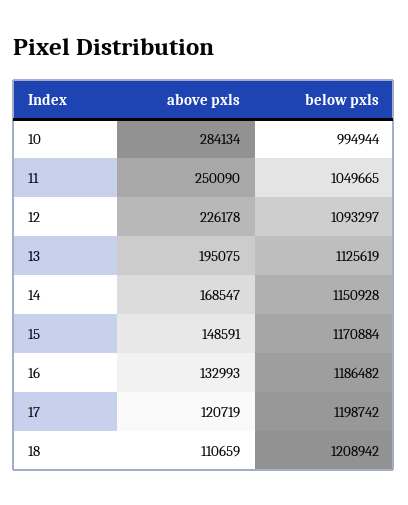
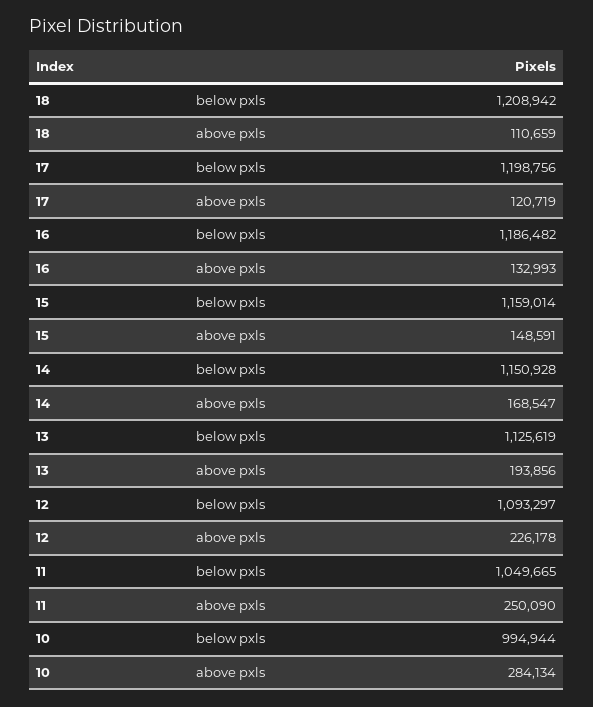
above pxls, 13: 195075 -> 193856
below pxls, 15: 1170884 -> 1159014
below pxls, 17: 1198742 -> 1198756

